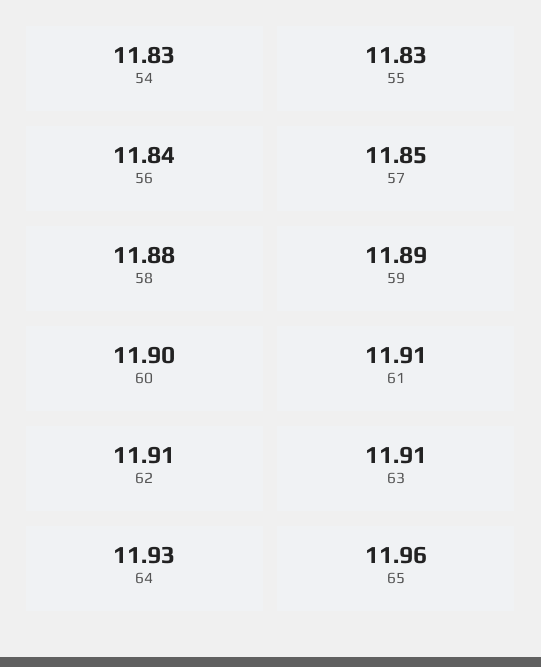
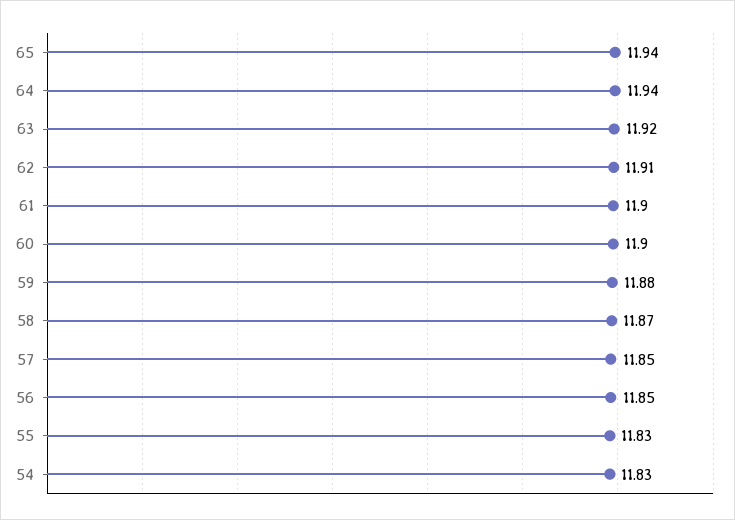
56: 11.84 -> 11.85
58: 11.88 -> 11.87
59: 11.89 -> 11.88
61: 11.91 -> 11.9
63: 11.91 -> 11.92
64: 11.93 -> 11.94
65: 11.96 -> 11.94

